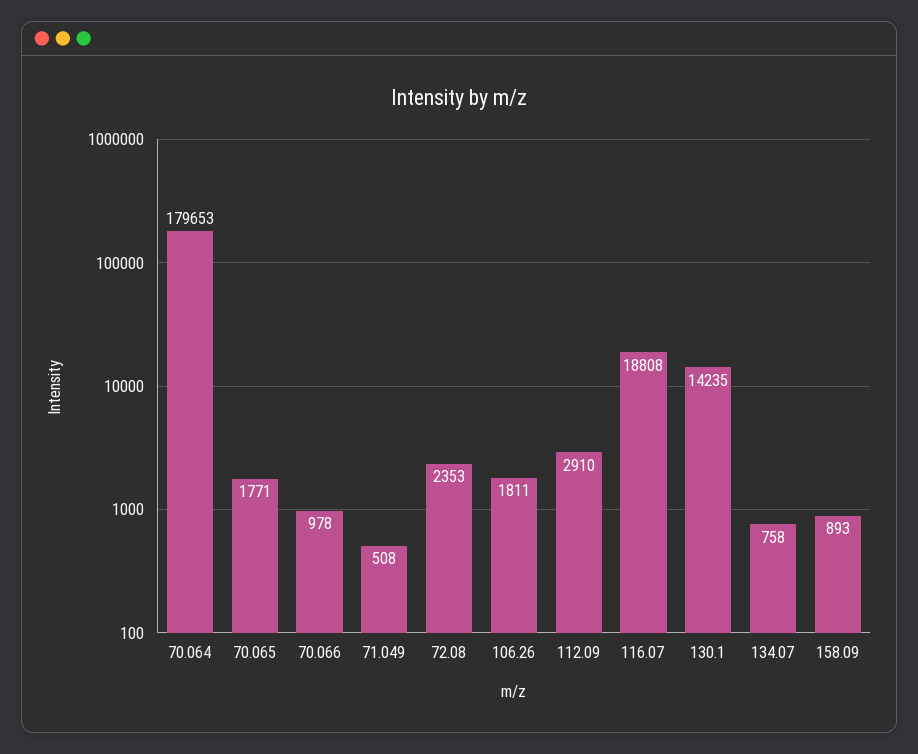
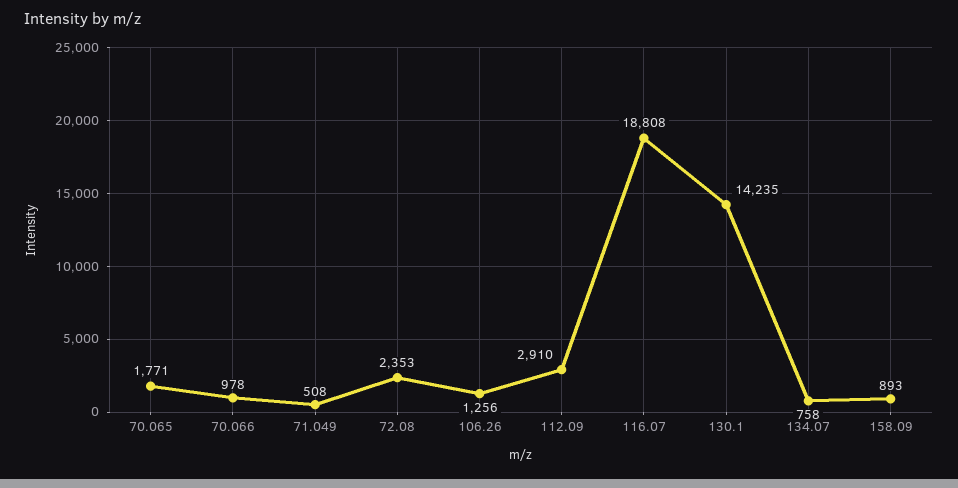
70.064: 179653 -> none
106.26: 1811 -> 1256

